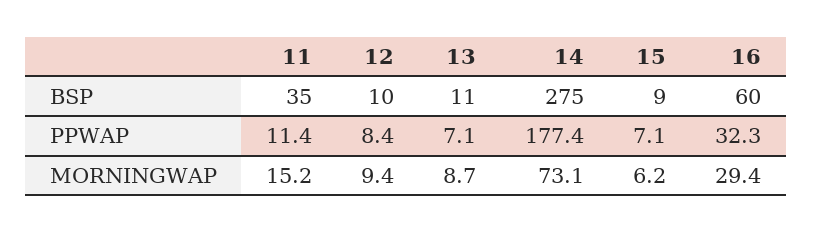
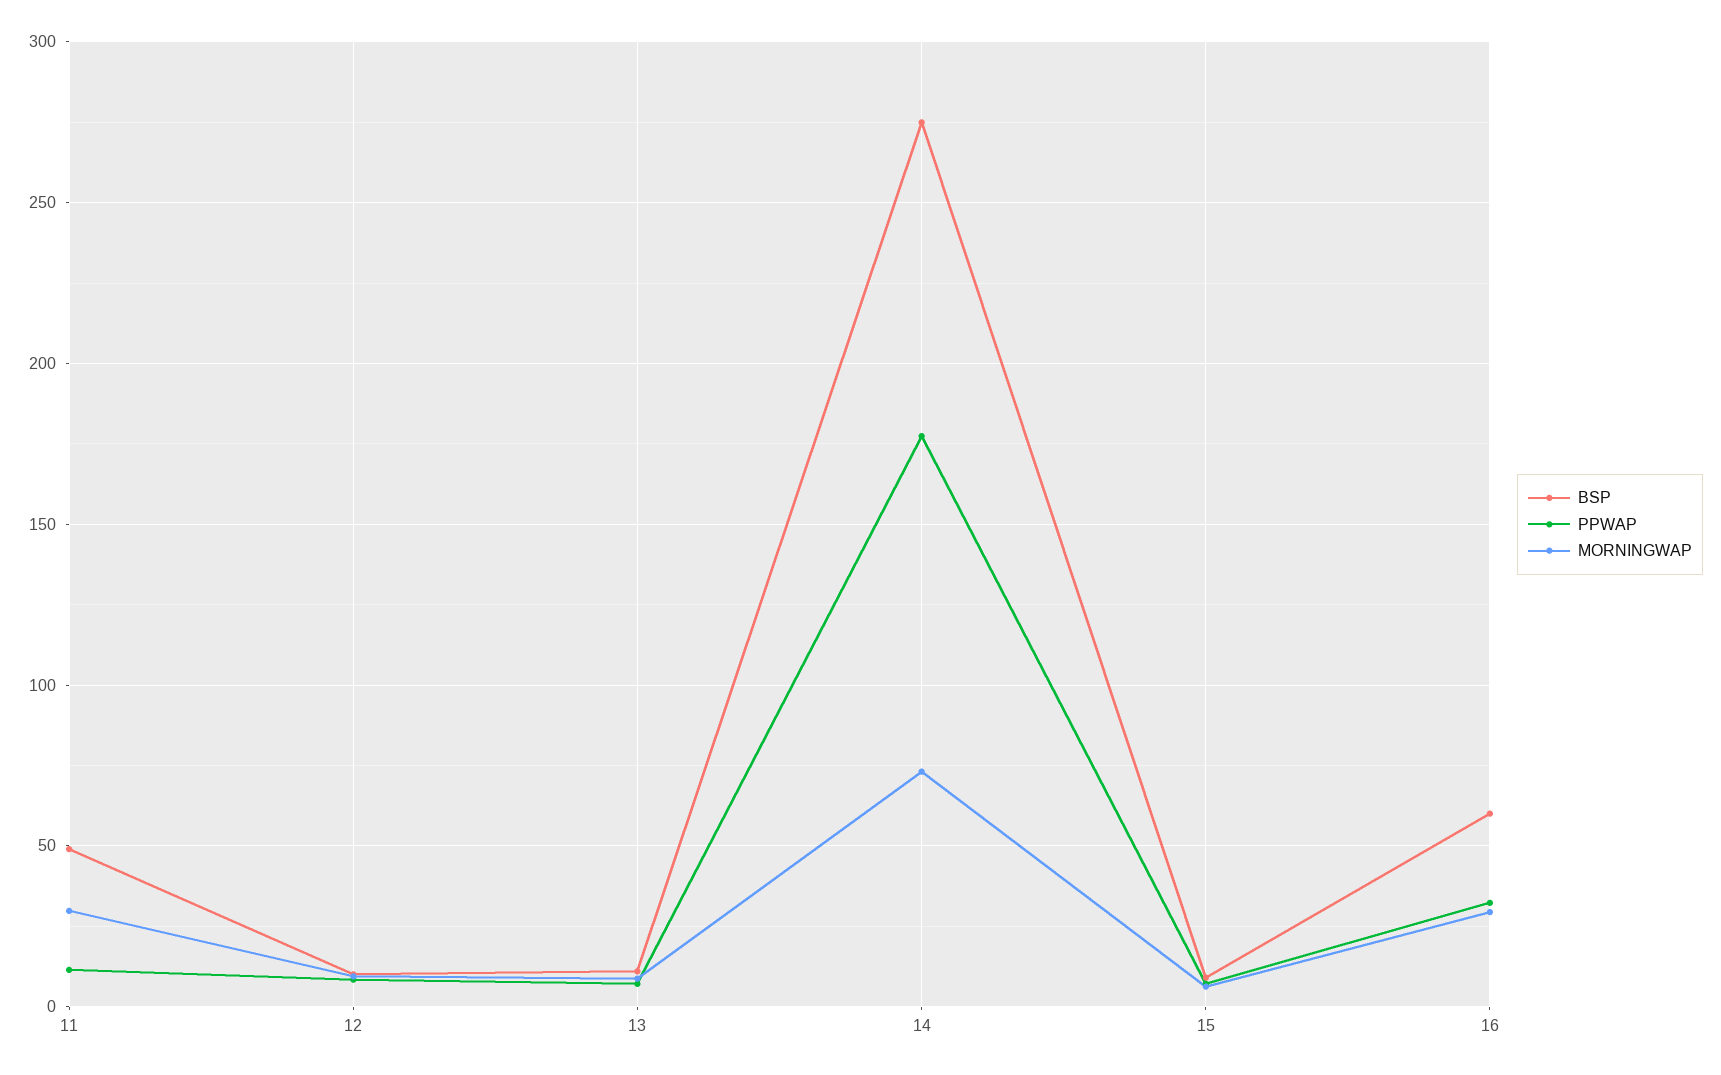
BSP, 11: 35 -> 50
MORNINGWAP, 11: 15.2 -> 30

